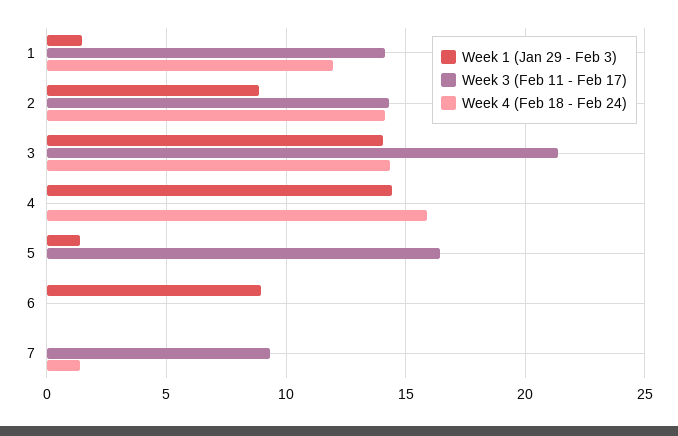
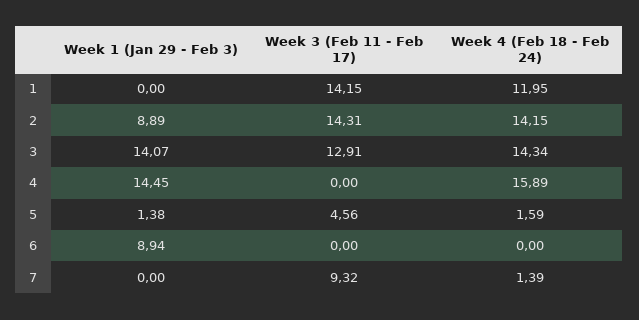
Week 1 (Jan 29 - Feb 3), 1: 1.5 -> 0
Week 3 (Feb 11 - Feb 17), 3: 21.5 -> 12.91
Week 3 (Feb 11 - Feb 17), 5: 16.5 -> 4.56
Week 4 (Feb 18 - Feb 24), 5: 0 -> 1.59

